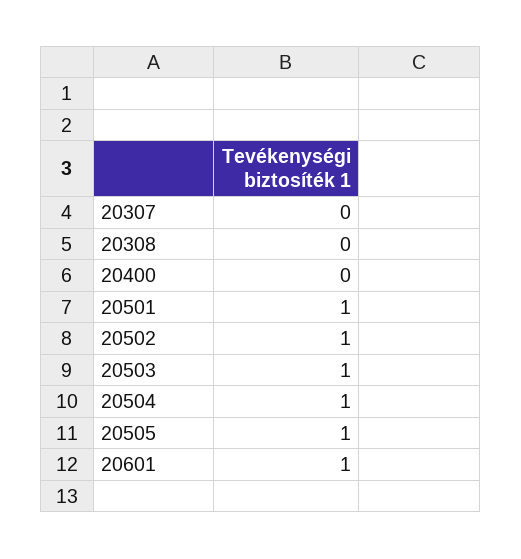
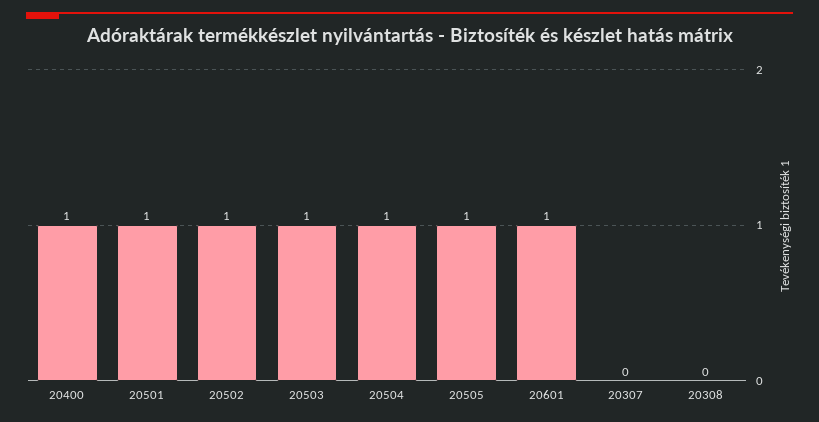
20400: 0 -> 1

